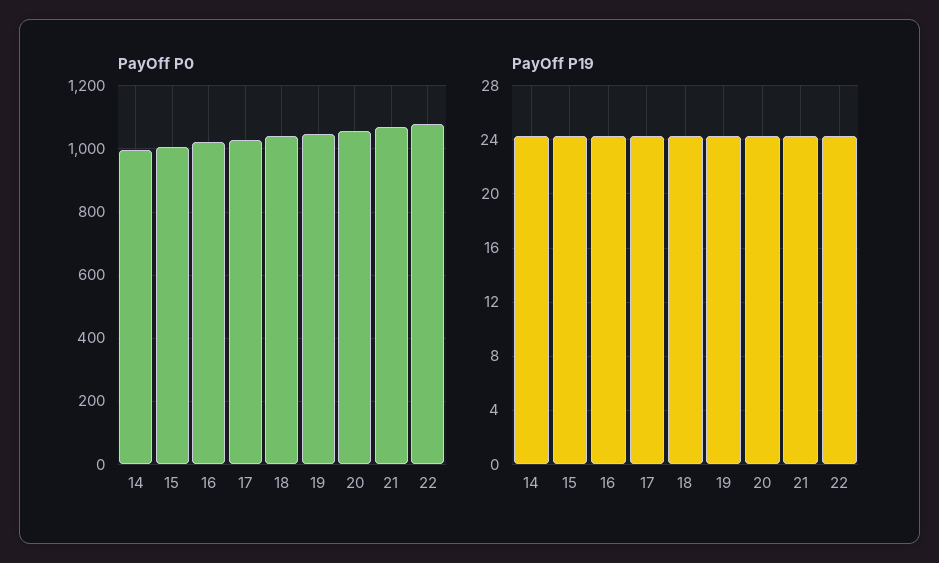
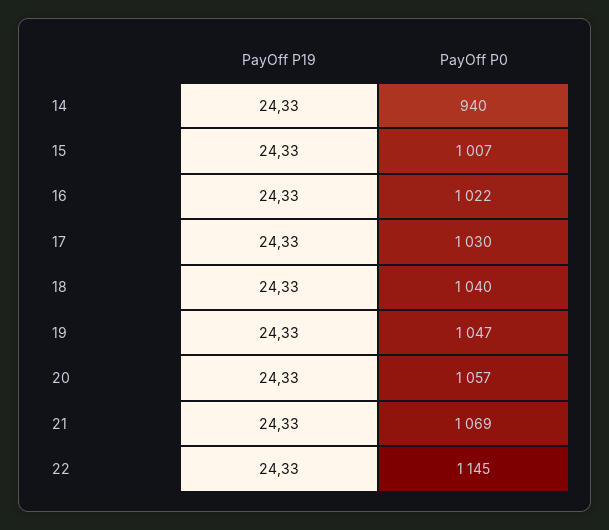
PayOff P0, 14: 1000 -> 940
PayOff P0, 22: 1080 -> 1145

